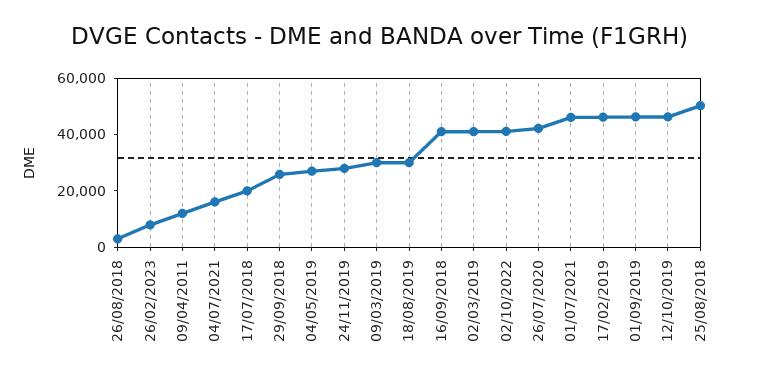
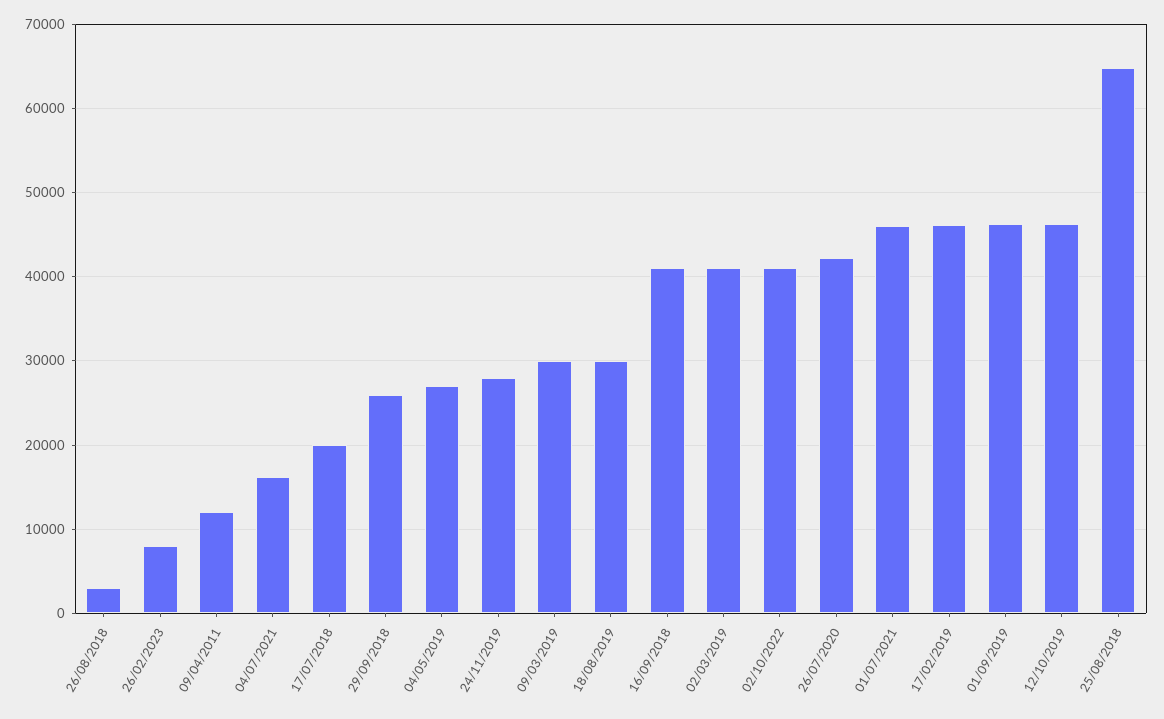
25/08/2018: 50000 -> 65000

